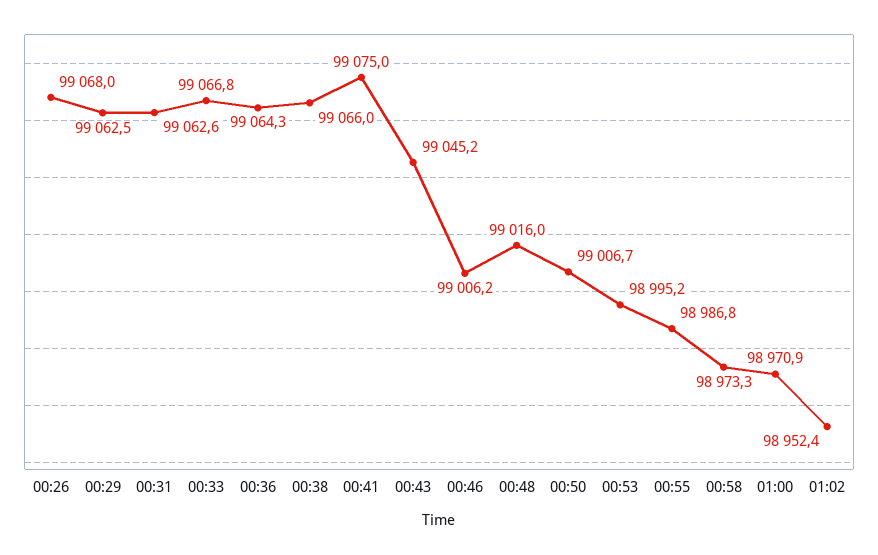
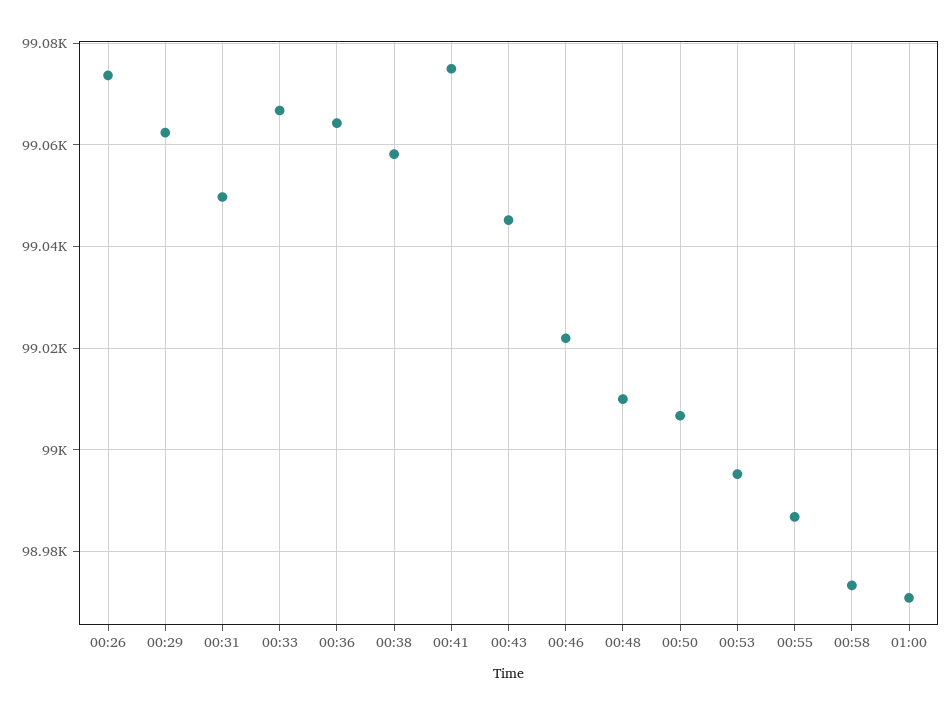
00:26: 99068 -> 99074
00:31: 99062.6 -> 99050
00:38: 99066 -> 99058
00:46: 99006.2 -> 99022
00:48: 99016 -> 99010
01:02: 98952.4 -> none

